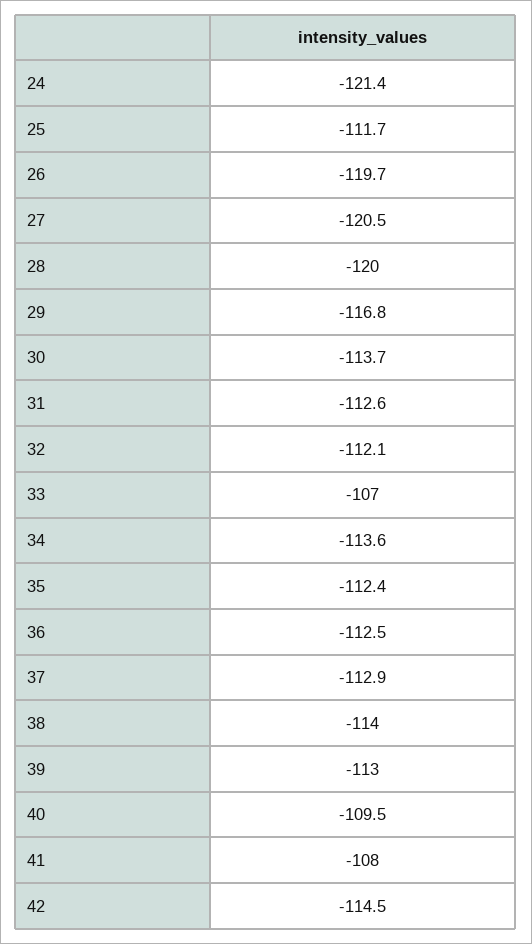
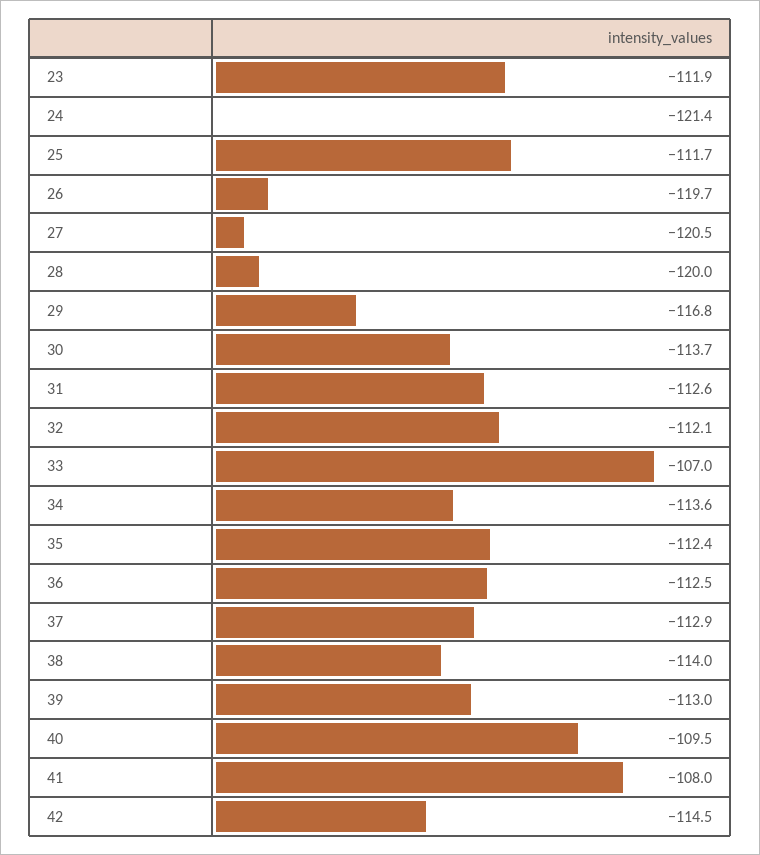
23: none -> -111.9

